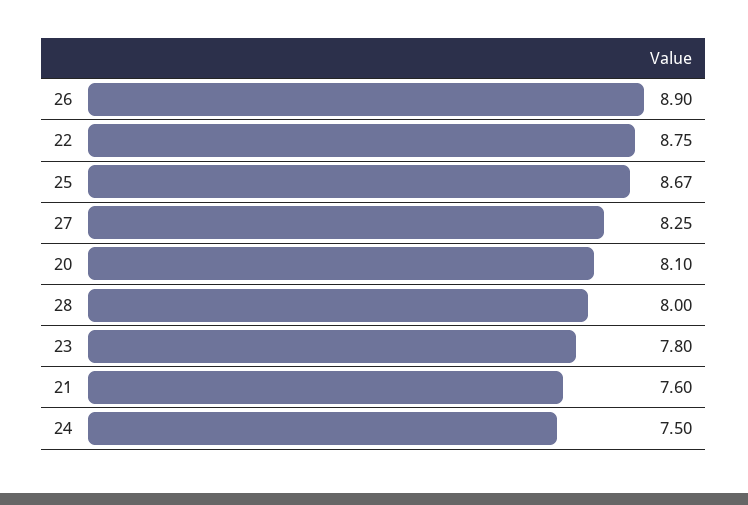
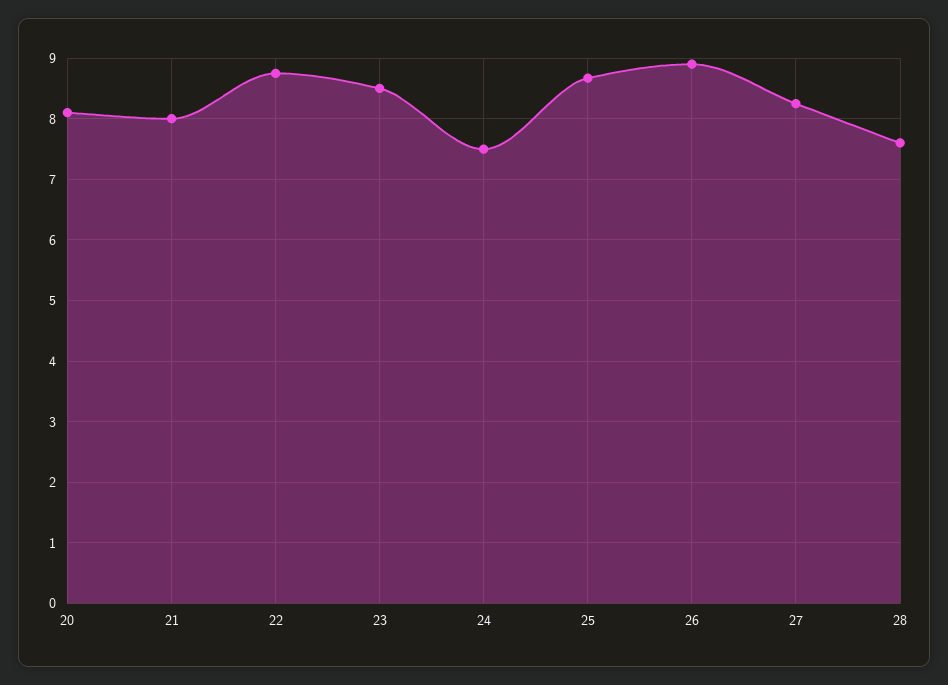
28: 8 -> 7.6
23: 7.8 -> 8.5
21: 7.6 -> 8

